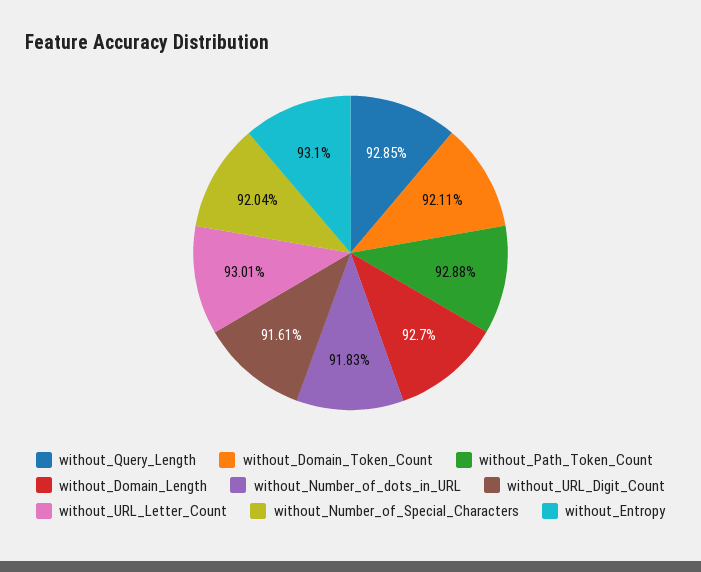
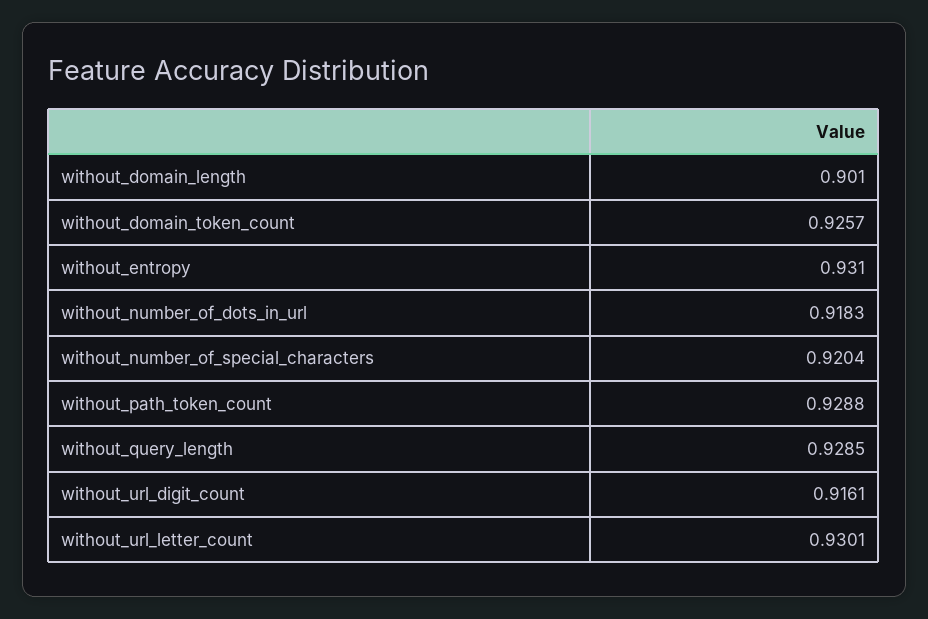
without_Domain_Token_Count: 0.9211 -> 0.9257
without_Domain_Length: 0.927 -> 0.901

